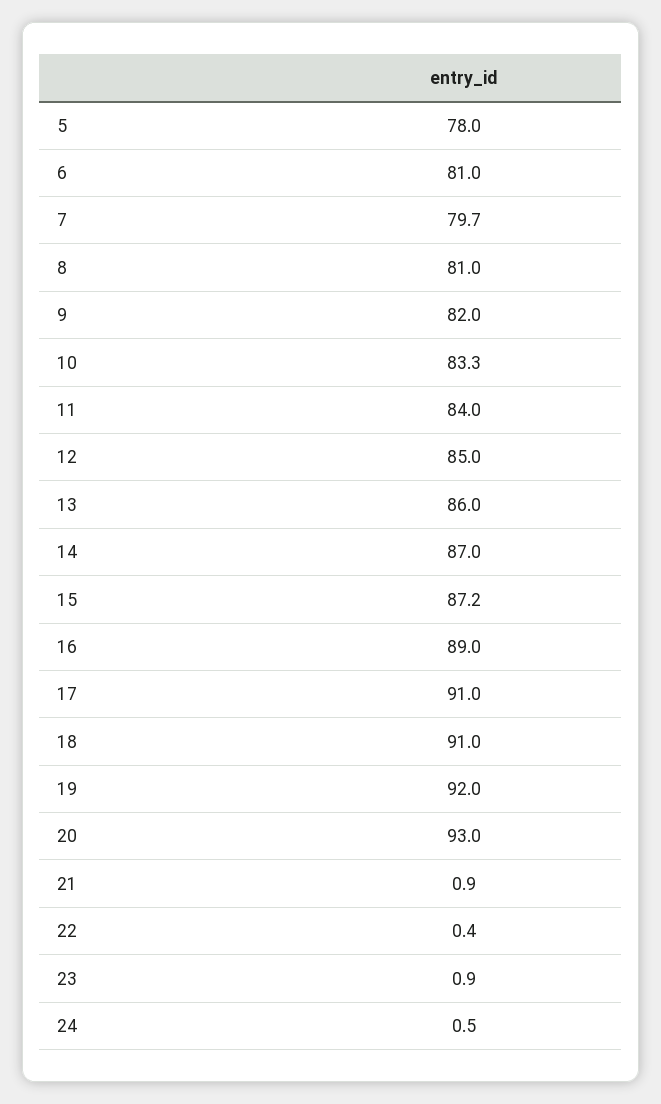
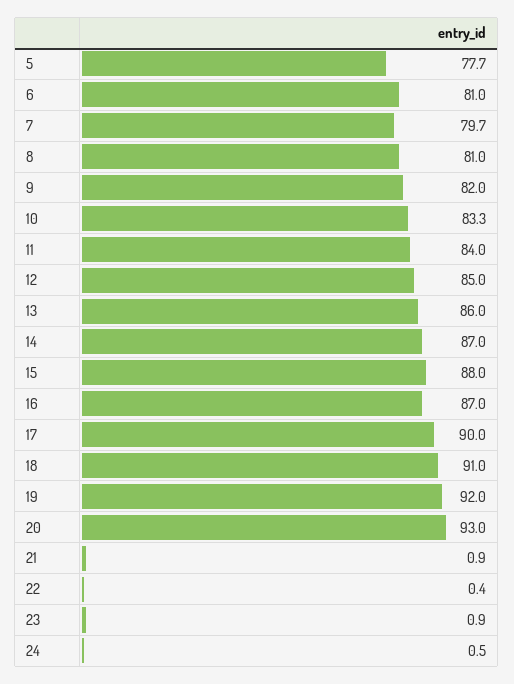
5: 78 -> 77.7
15: 87.2 -> 88
16: 89 -> 87
17: 91 -> 90

